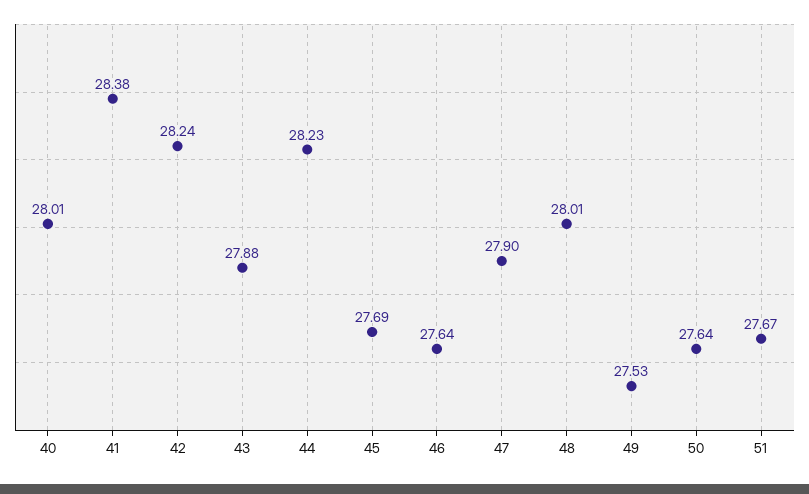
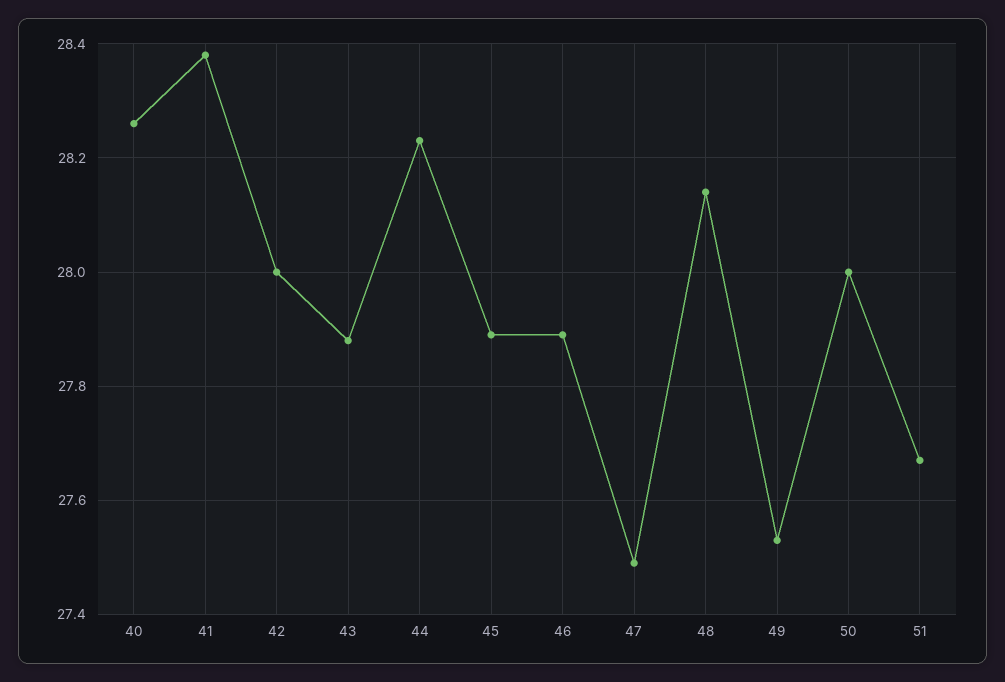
40: 28.01 -> 28.25
42: 28.24 -> 28
45: 27.69 -> 27.9
46: 27.64 -> 27.9
47: 27.9 -> 27.5
48: 28.01 -> 28.15
50: 27.64 -> 28

